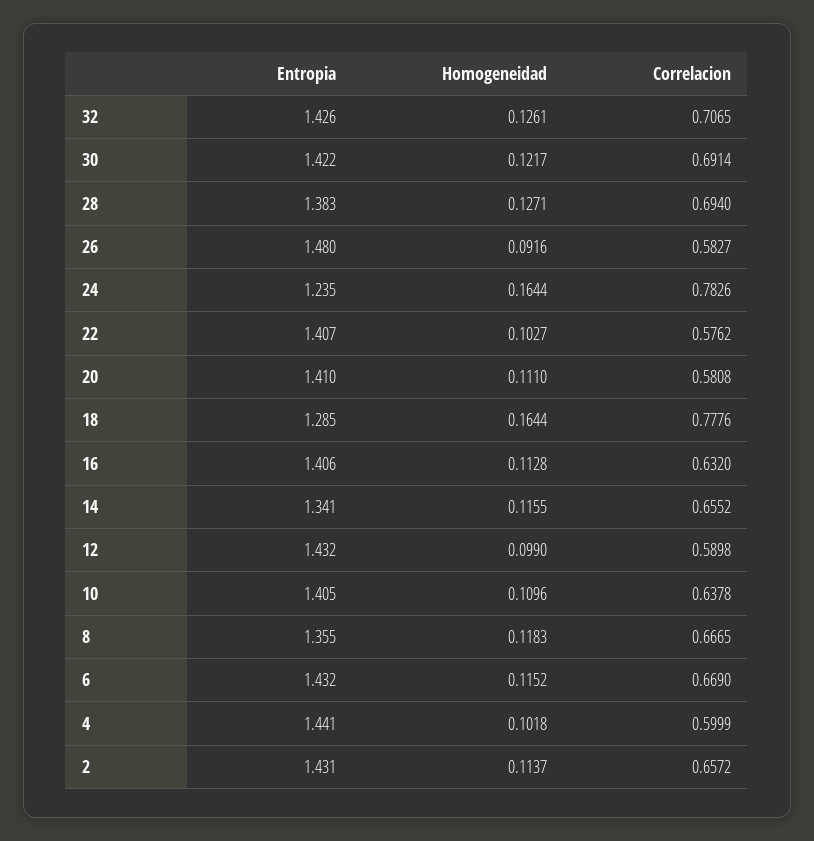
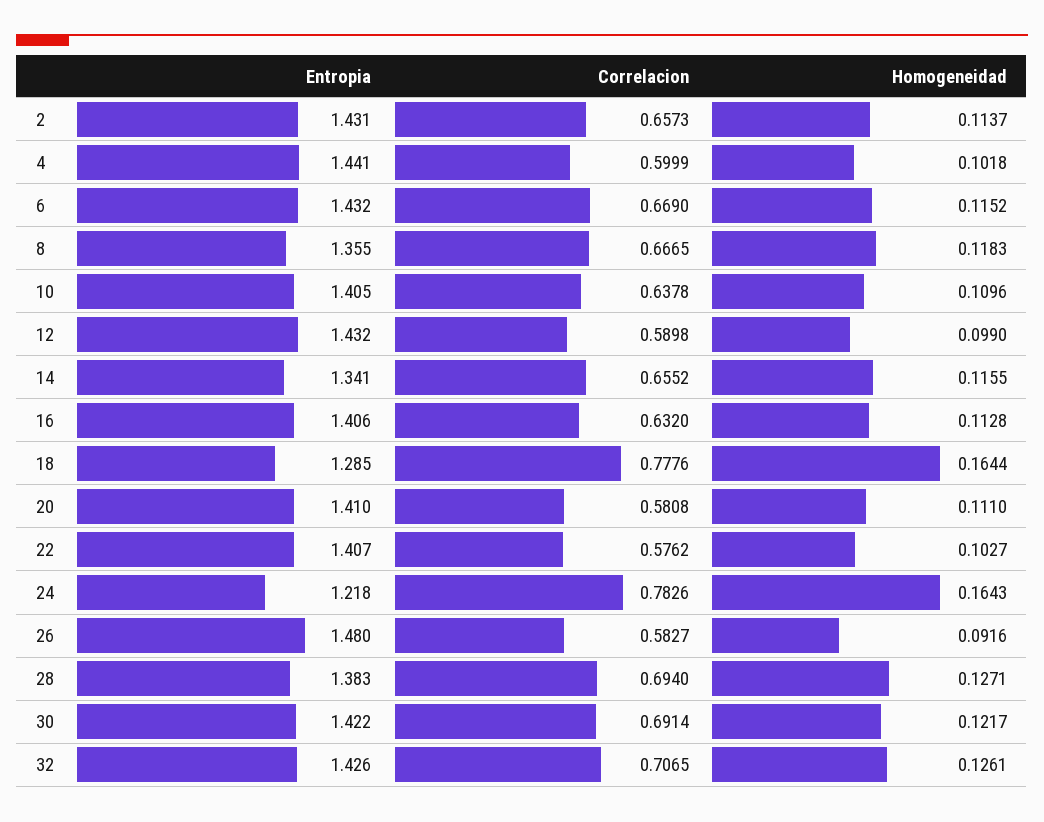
Entropia, 24: 1.235 -> 1.218
Homogeneidad, 24: 0.1644 -> 0.1643
Correlacion, 2: 0.6572 -> 0.6573

